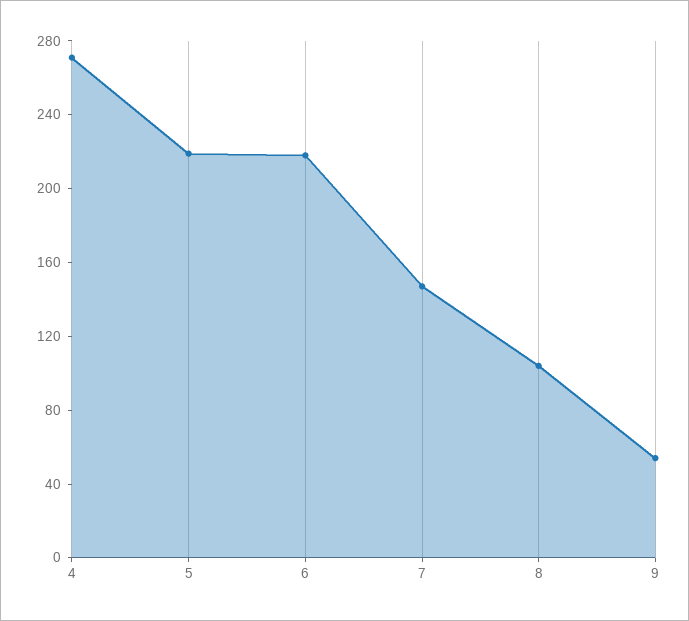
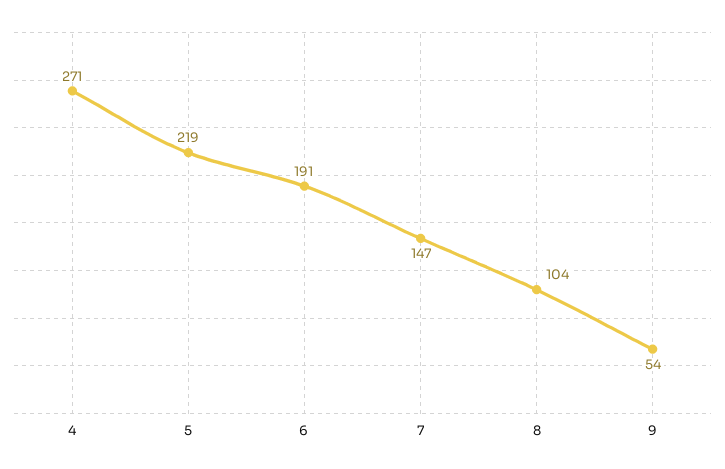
6: 220 -> 191

